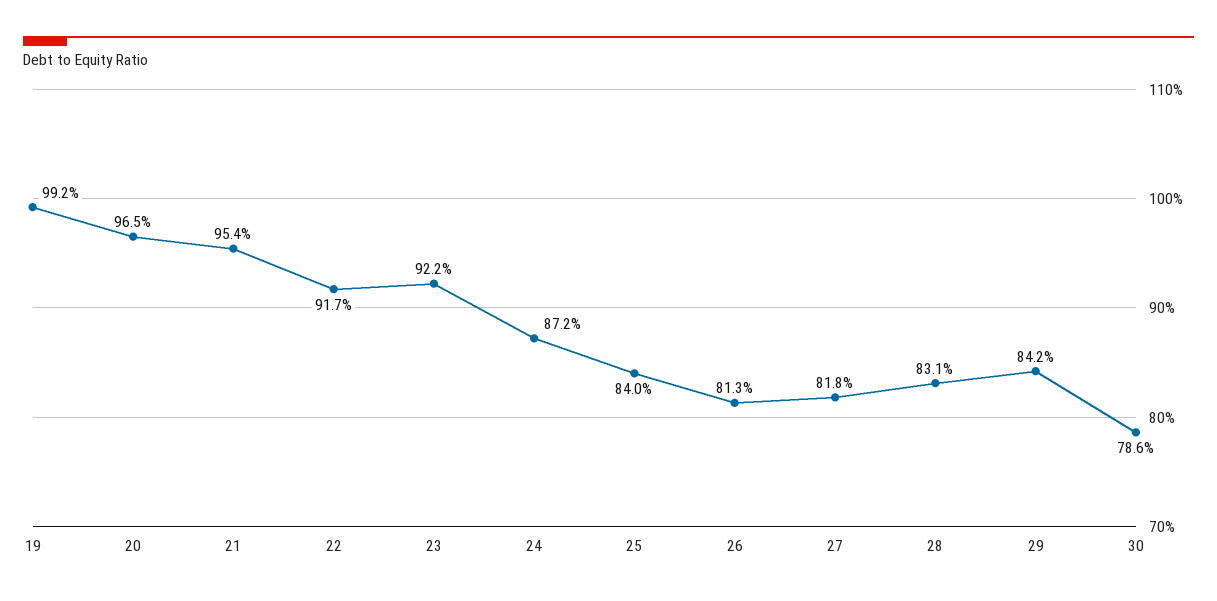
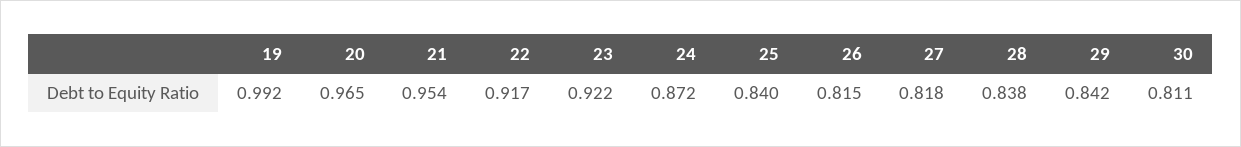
26: 0.813 -> 0.815
28: 0.831 -> 0.838
30: 0.786 -> 0.811

